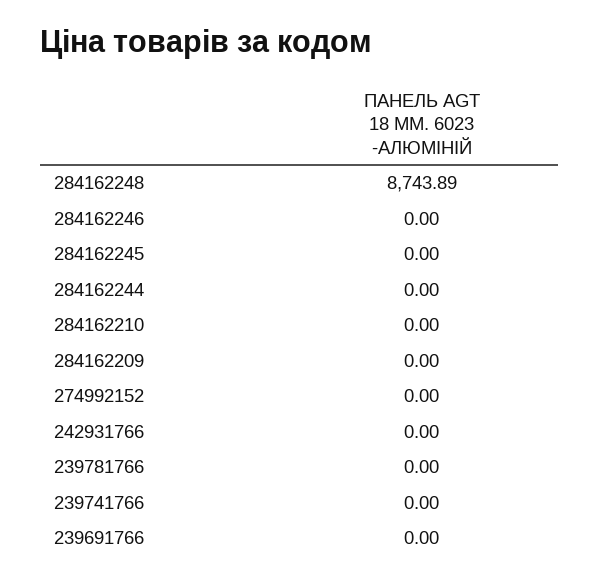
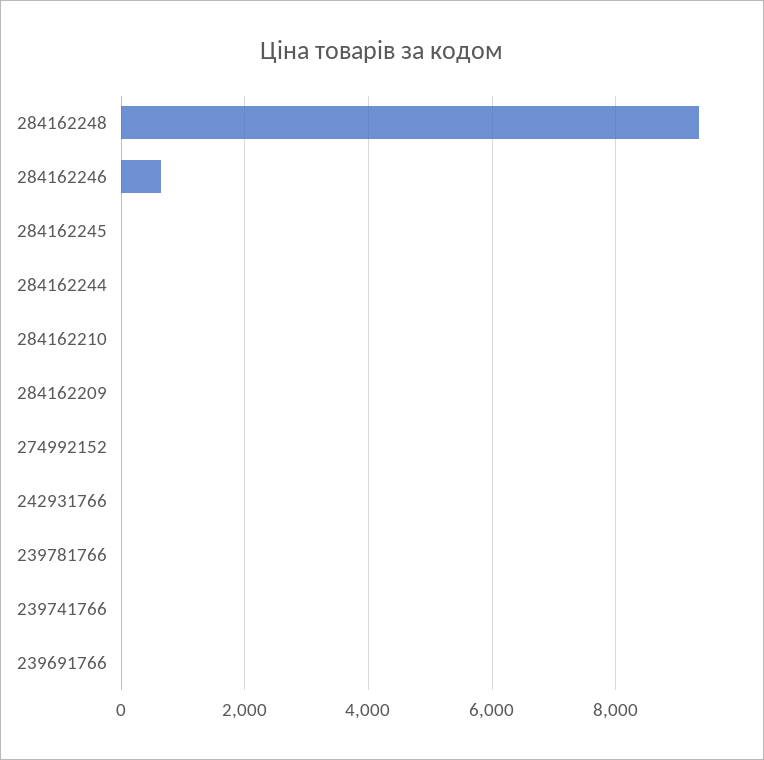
284162248: 8743.89 -> 9400
284162246: 0 -> 600

